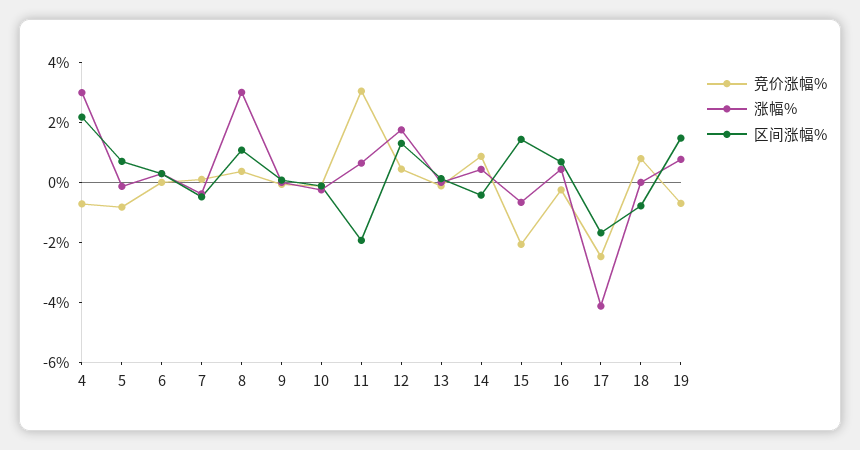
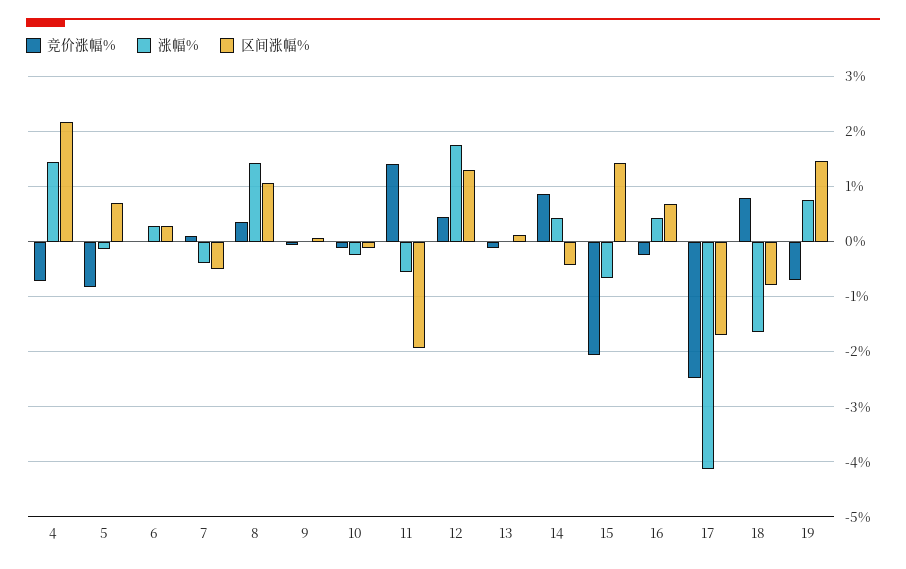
涨幅%, 4: 3 -> 1.4
涨幅%, 8: 3 -> 1.4
竞价涨幅%, 11: 3 -> 1.4
涨幅%, 11: 0.5 -> -0.6
涨幅%, 18: 0 -> -1.6

